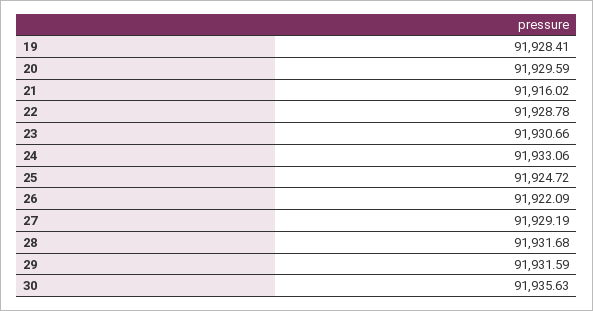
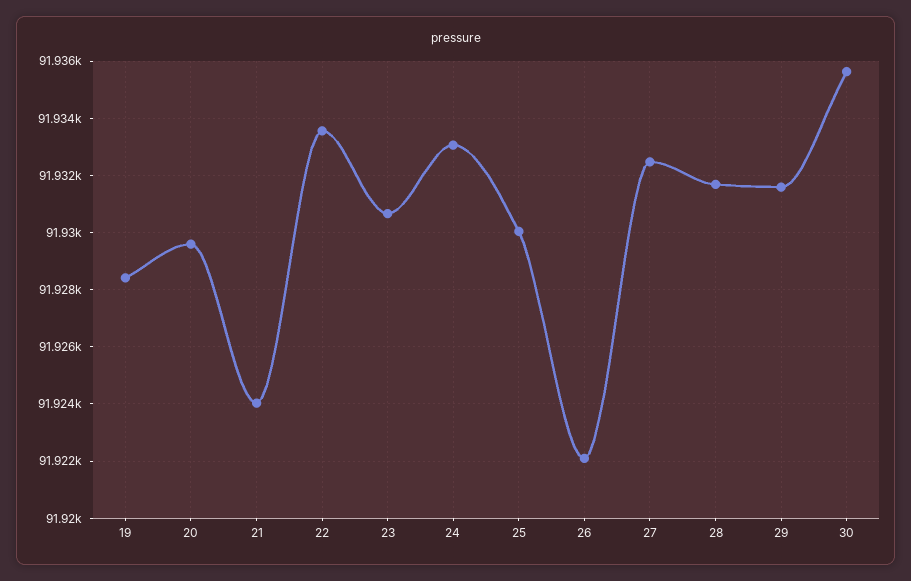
21: 91916.02 -> 91924
22: 91928.78 -> 91933.5
25: 91924.72 -> 91930
27: 91929.19 -> 91932.5

